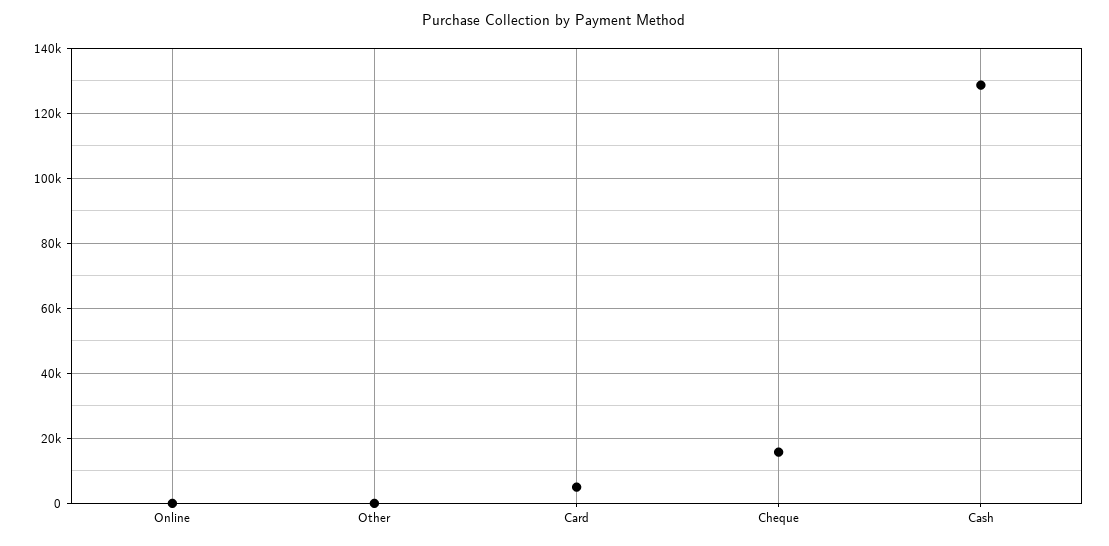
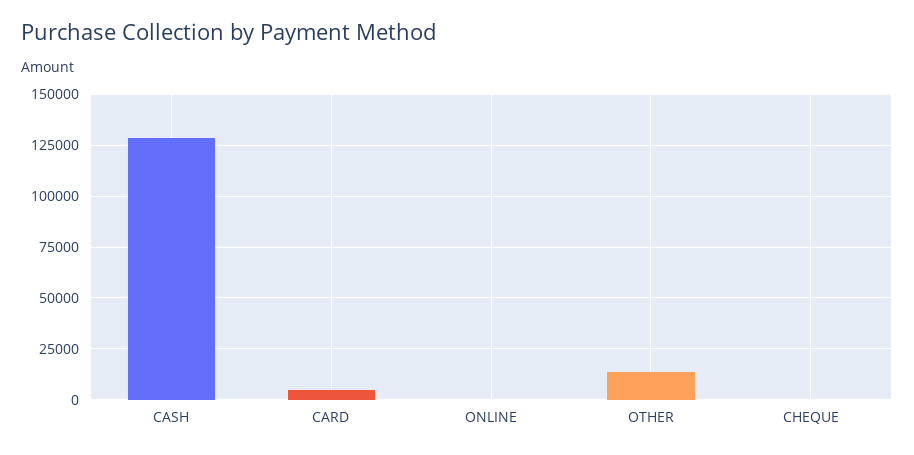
Other: 0 -> 15000
Cheque: 16000 -> 0

